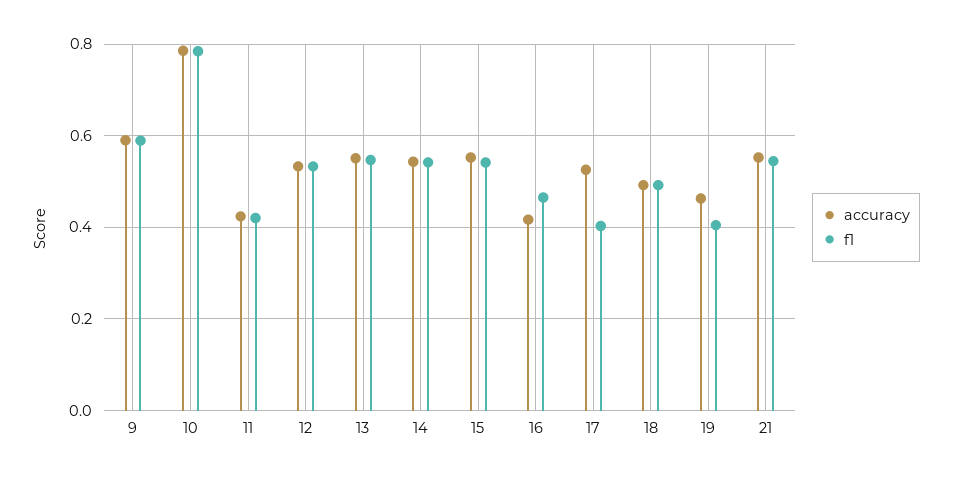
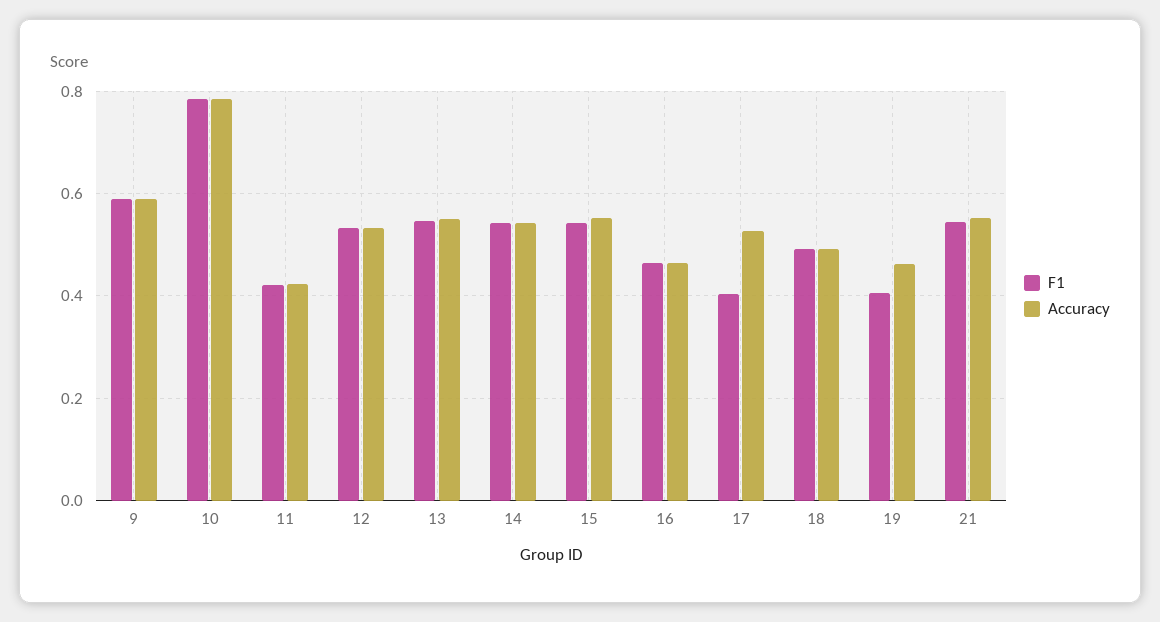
accuracy, 16: 0.42 -> 0.46

